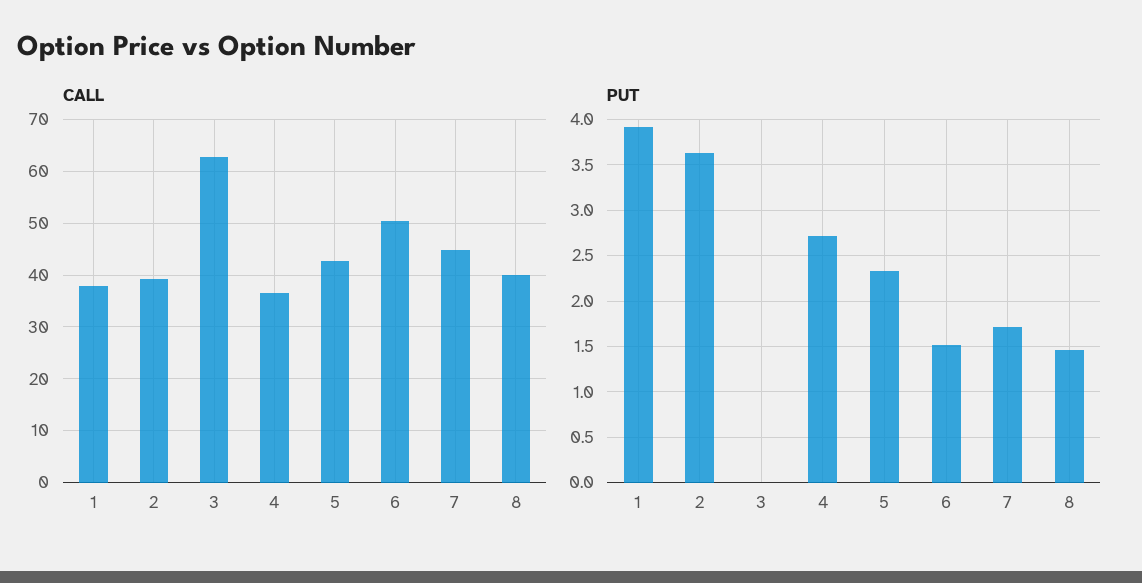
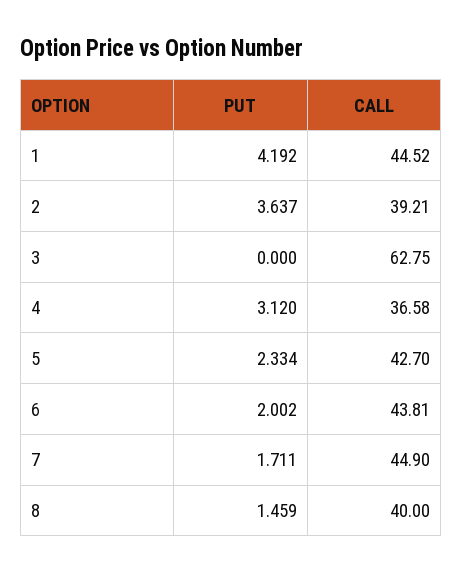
CALL, 1: 38 -> 44.52
CALL, 6: 50 -> 43.81
PUT, 1: 3.9 -> 4.192
PUT, 4: 2.7 -> 3.12
PUT, 6: 1.5 -> 2.002

